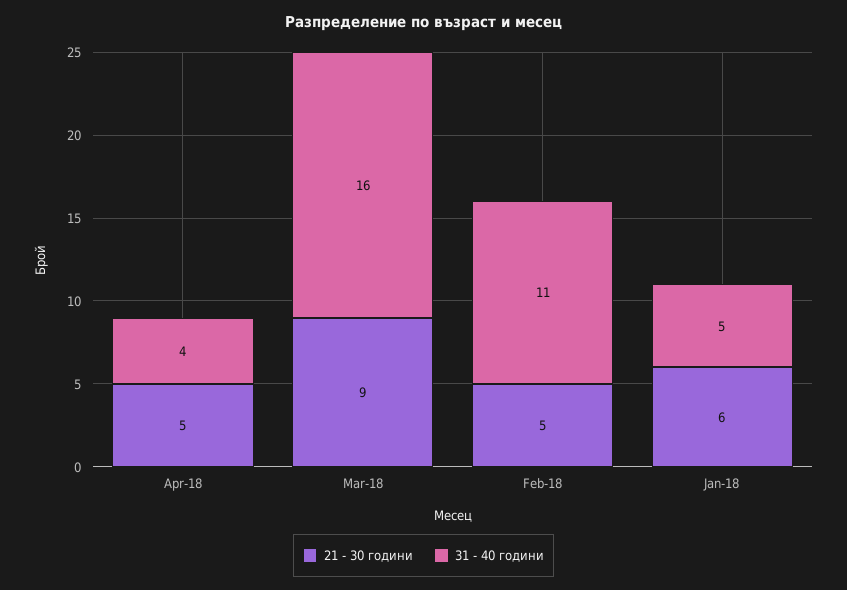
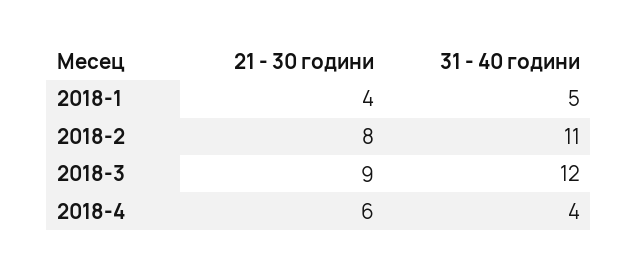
21 - 30 години, Apr-18: 5 -> 6
31 - 40 години, Mar-18: 16 -> 12
21 - 30 години, Feb-18: 5 -> 8
21 - 30 години, Jan-18: 6 -> 4

